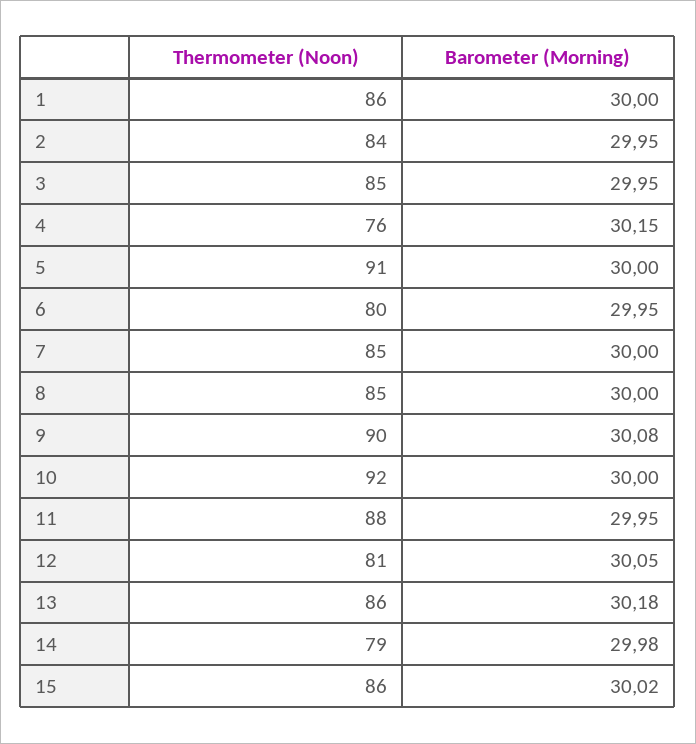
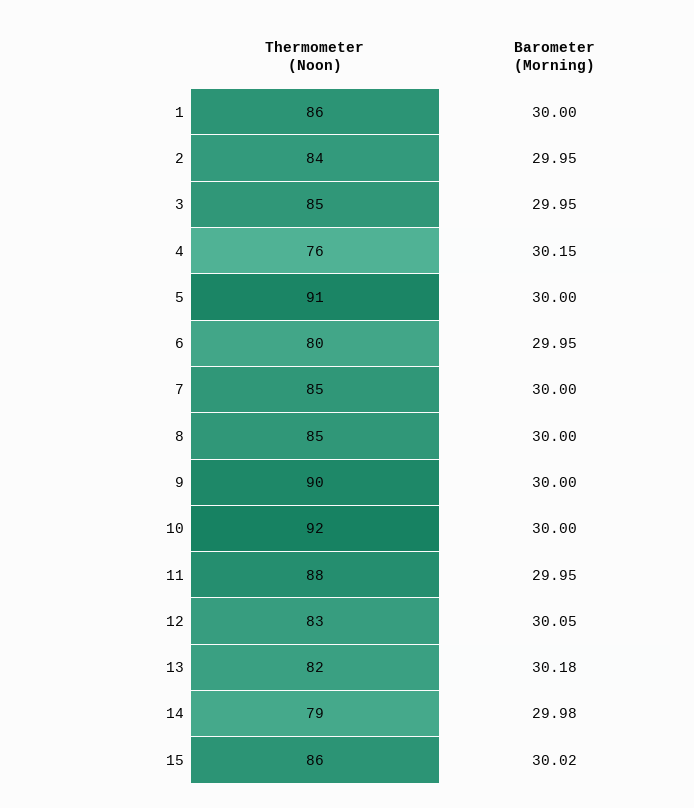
Barometer (Morning), 9: 30.08 -> 30
Thermometer (Noon), 12: 81 -> 83
Thermometer (Noon), 13: 86 -> 82

